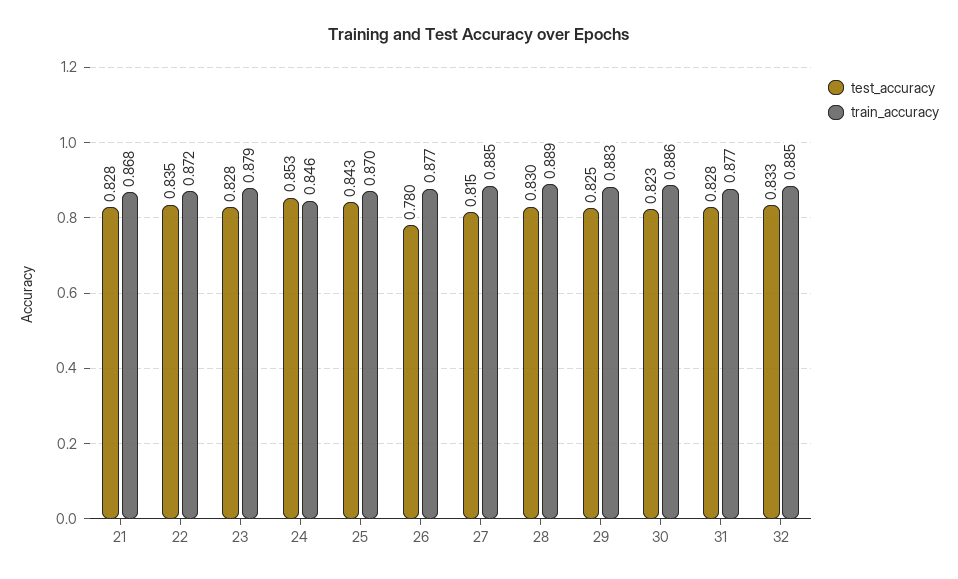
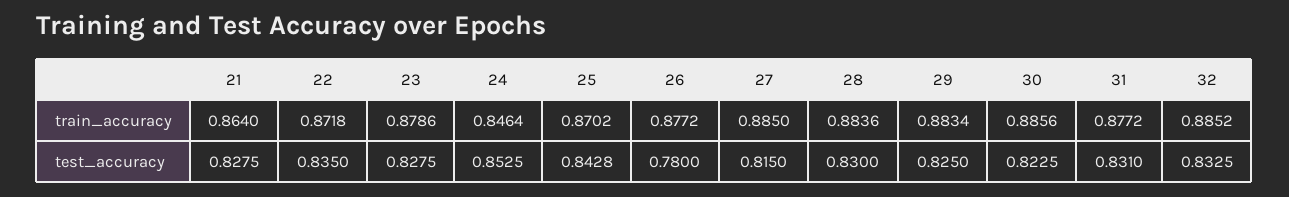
train_accuracy, 21: 0.868 -> 0.864
train_accuracy, 28: 0.889 -> 0.8836
test_accuracy, 31: 0.828 -> 0.831

